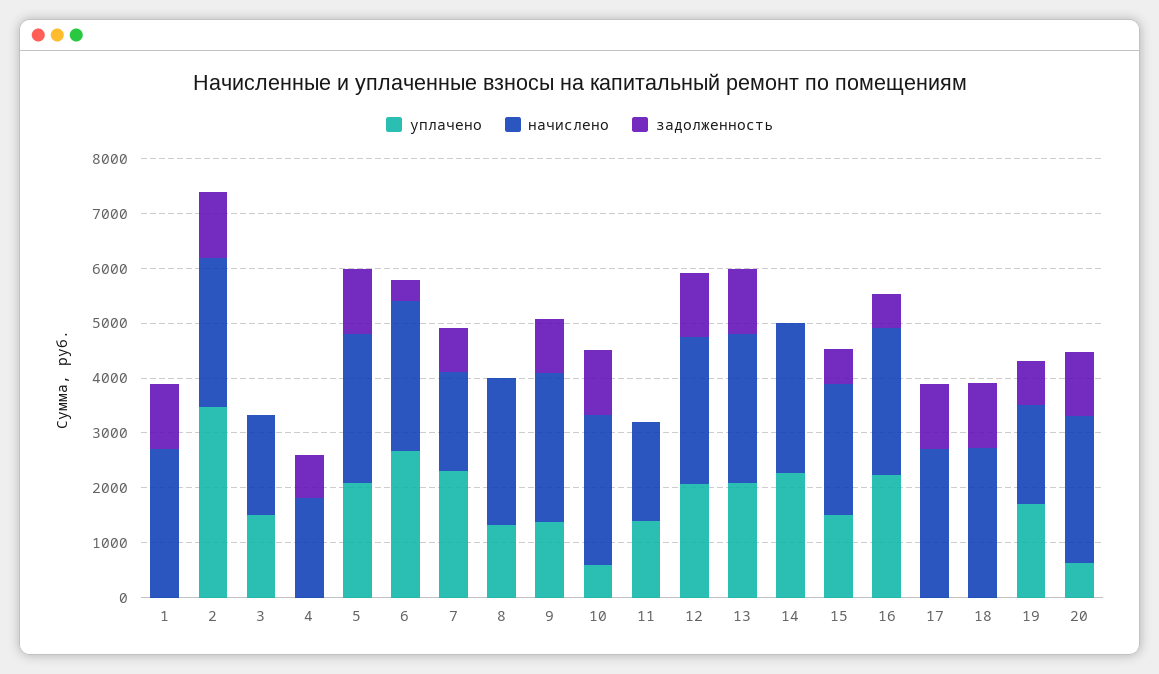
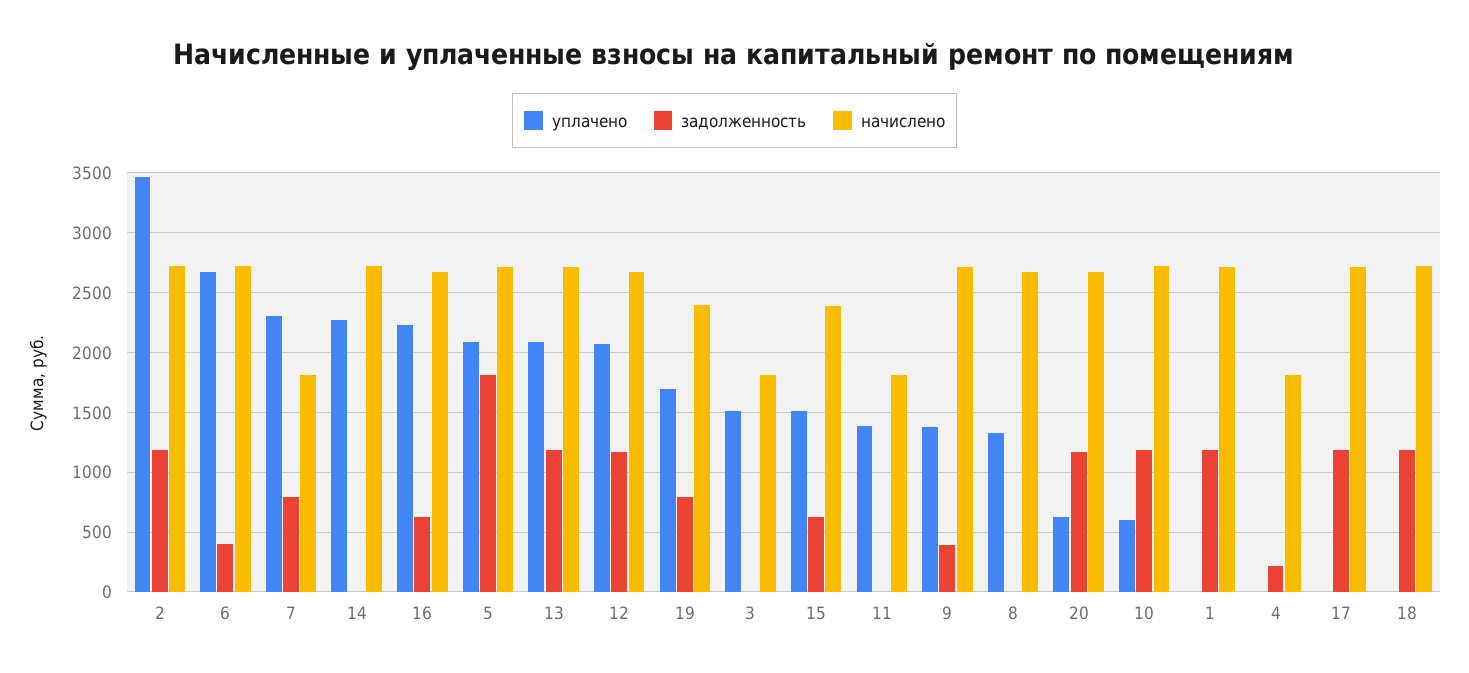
задолженность, 4: 800 -> 200
задолженность, 5: 1200 -> 1800
задолженность, 9: 1000 -> 400
начислено, 19: 1800 -> 2400

